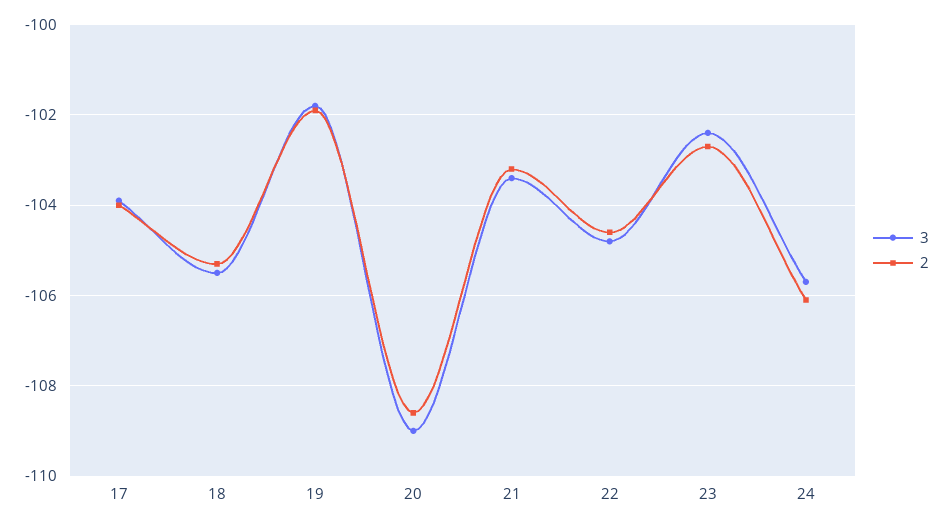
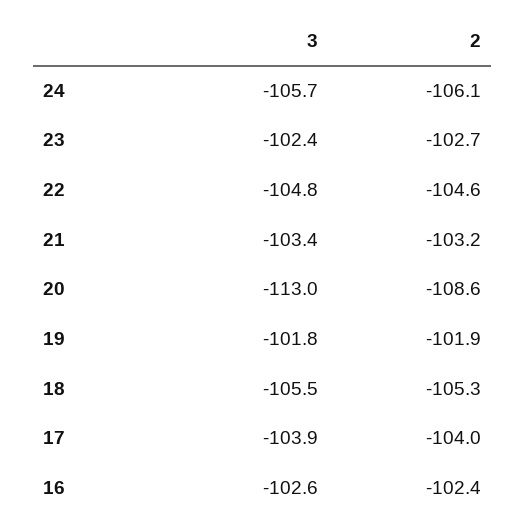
3, 20: -109 -> -113
3, 16: none -> -102.6
2, 16: none -> -102.4

